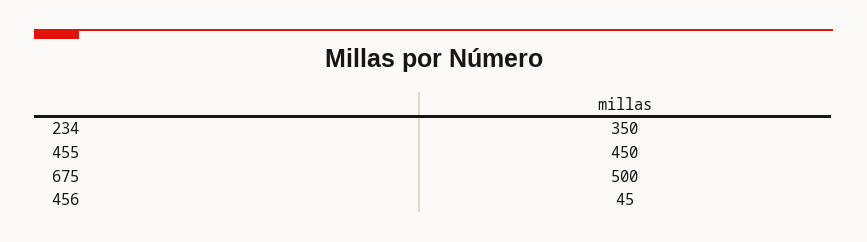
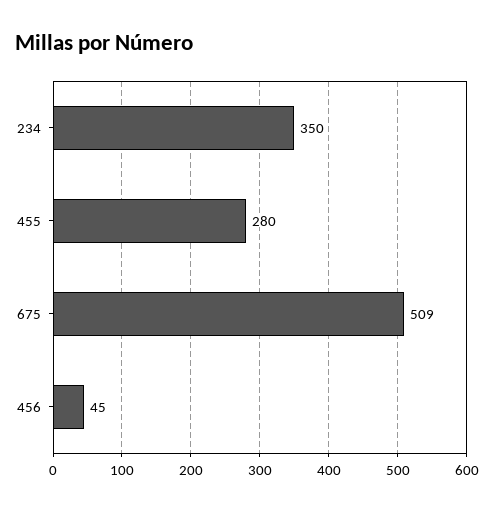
455: 450 -> 280
675: 500 -> 509

